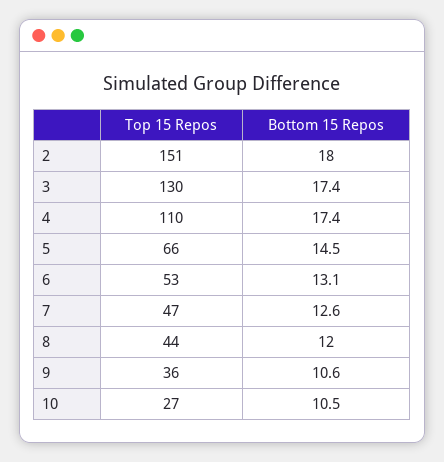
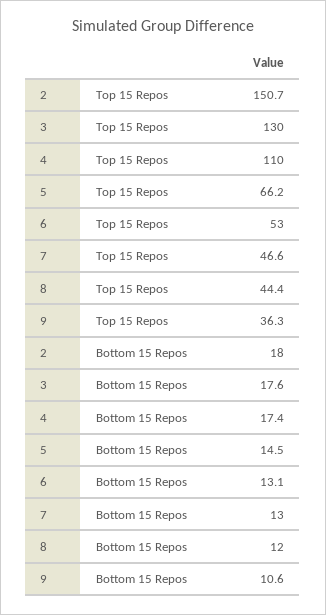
Bottom 15 Repos, 3: 17.4 -> 17.6
Bottom 15 Repos, 7: 12.6 -> 13
Top 15 Repos, 10: 27 -> none
Bottom 15 Repos, 10: 10.5 -> none

